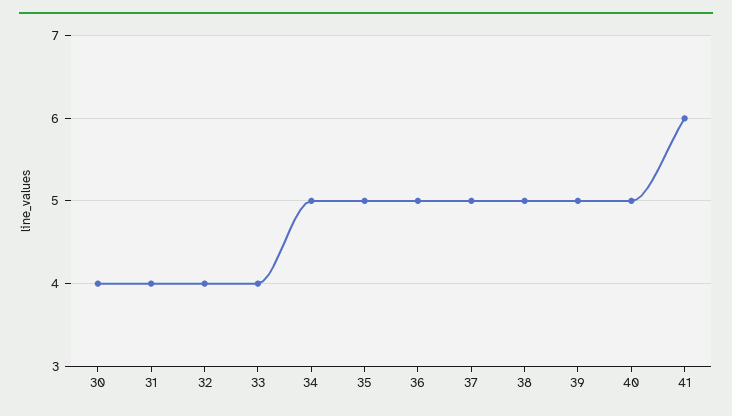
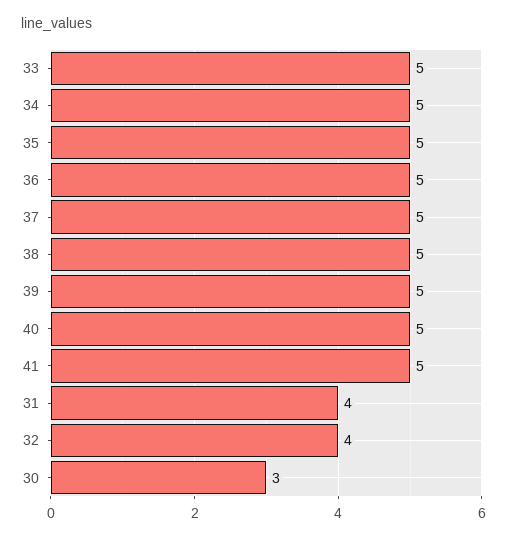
30: 4 -> 3
33: 4 -> 5
41: 6 -> 5

